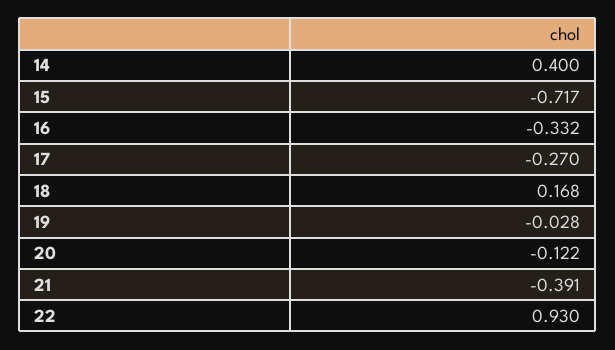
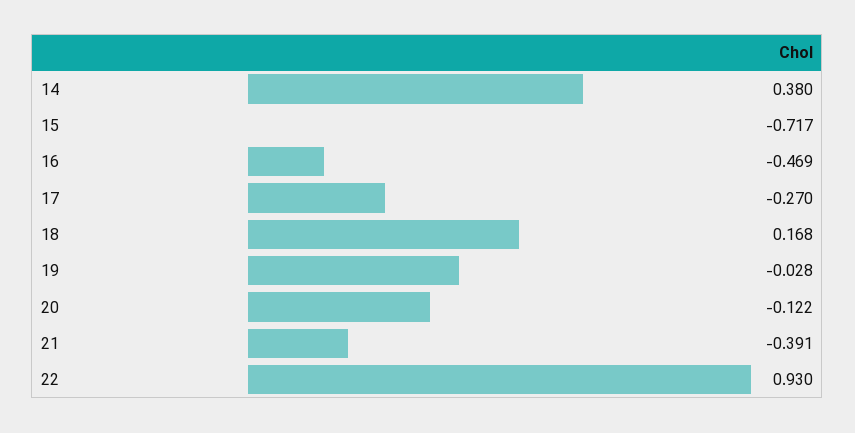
14: 0.4 -> 0.38
16: -0.332 -> -0.469

